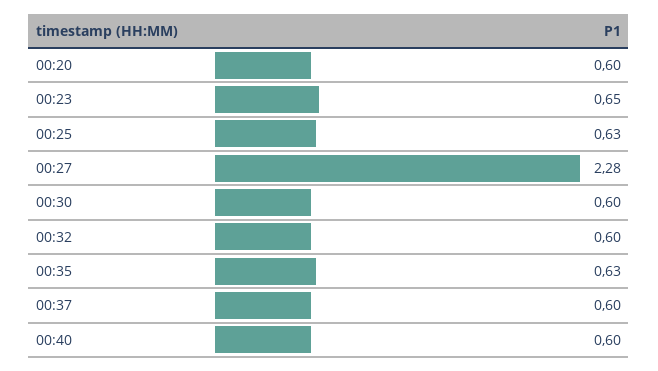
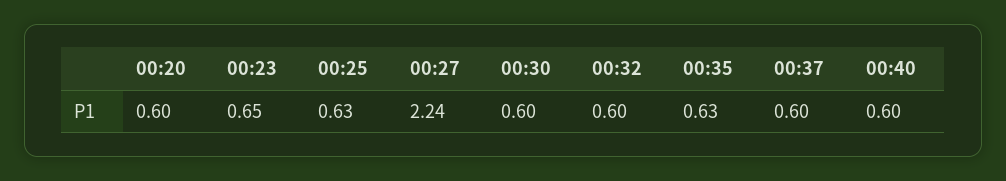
00:27: 2.28 -> 2.24

